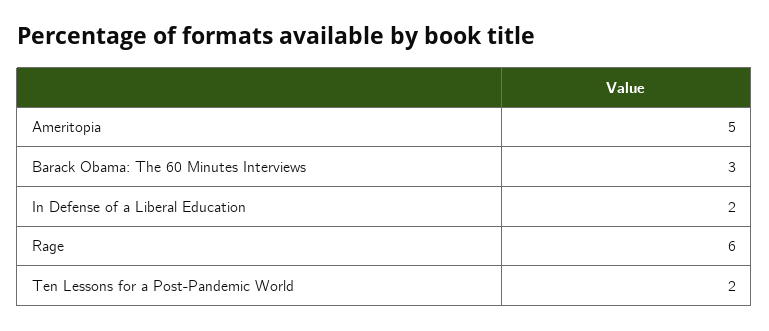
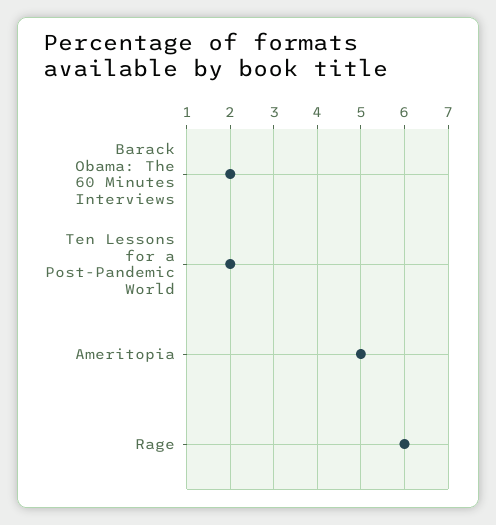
Barack Obama: The 60 Minutes Interviews: 3 -> 2
In Defense of a Liberal Education: 2 -> none

